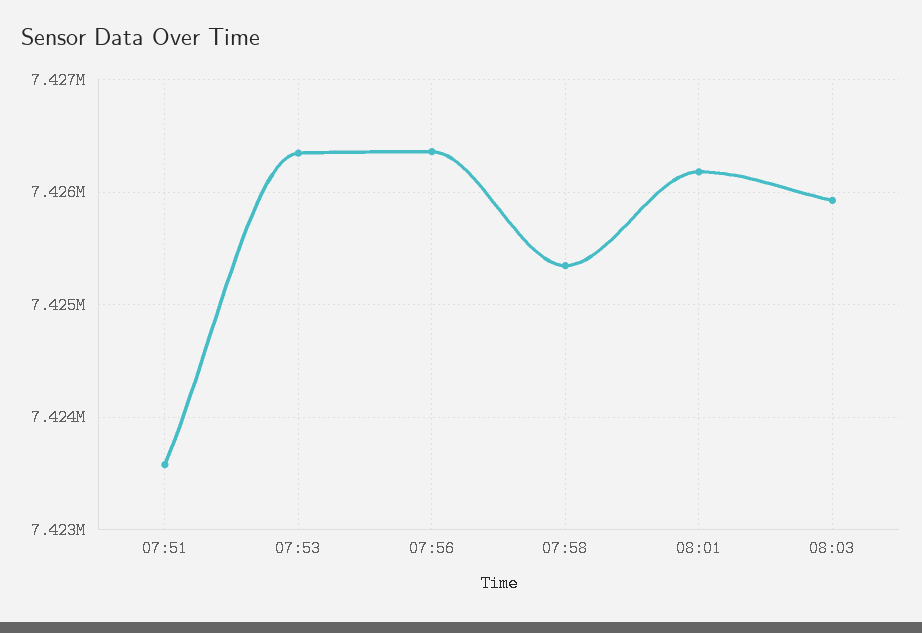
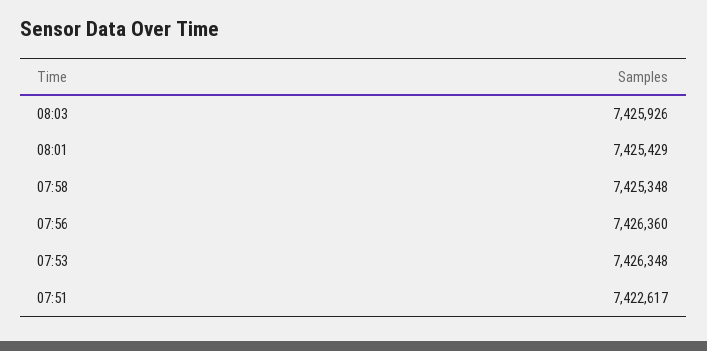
07:51: 7423600 -> 7422617
08:01: 7426200 -> 7425429

